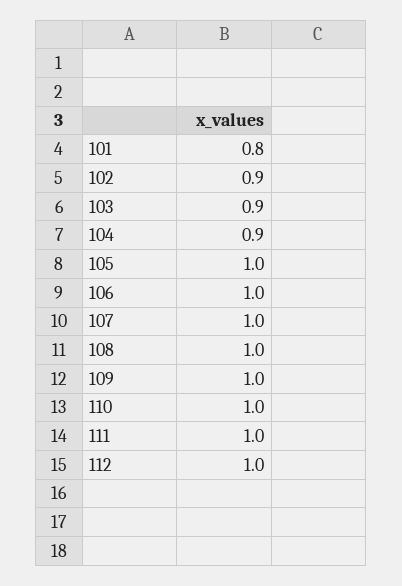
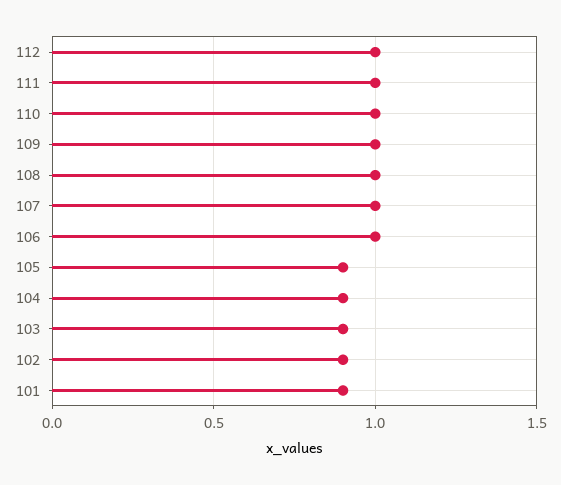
101: 0.8 -> 0.9
105: 1 -> 0.9

